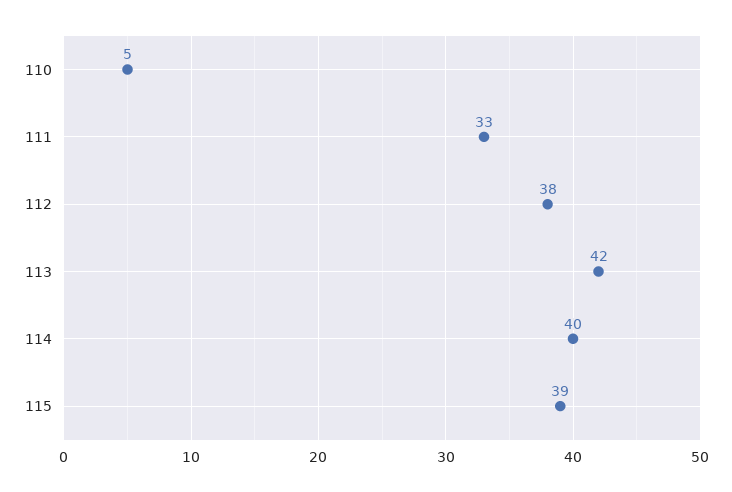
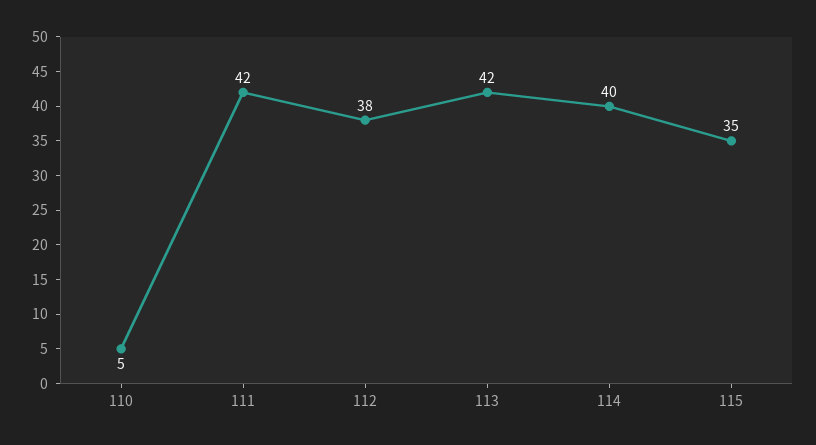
111: 33 -> 42
115: 39 -> 35

